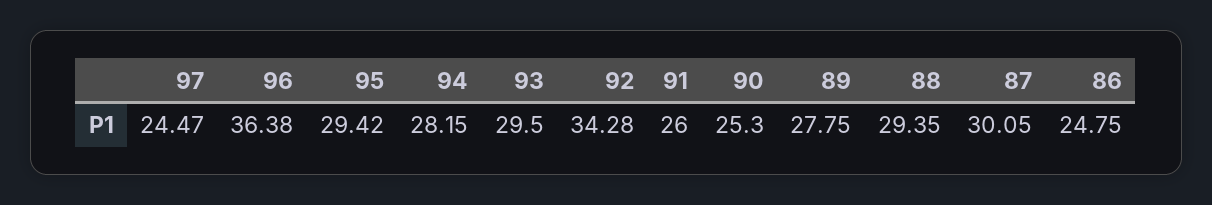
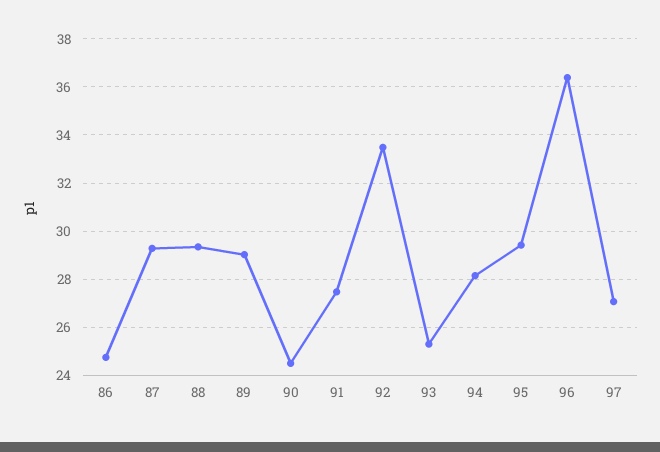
97: 24.47 -> 27
93: 29.5 -> 25.25
92: 34.28 -> 33.5
91: 26 -> 27.5
90: 25.3 -> 24.5
89: 27.75 -> 29
87: 30.05 -> 29.25

